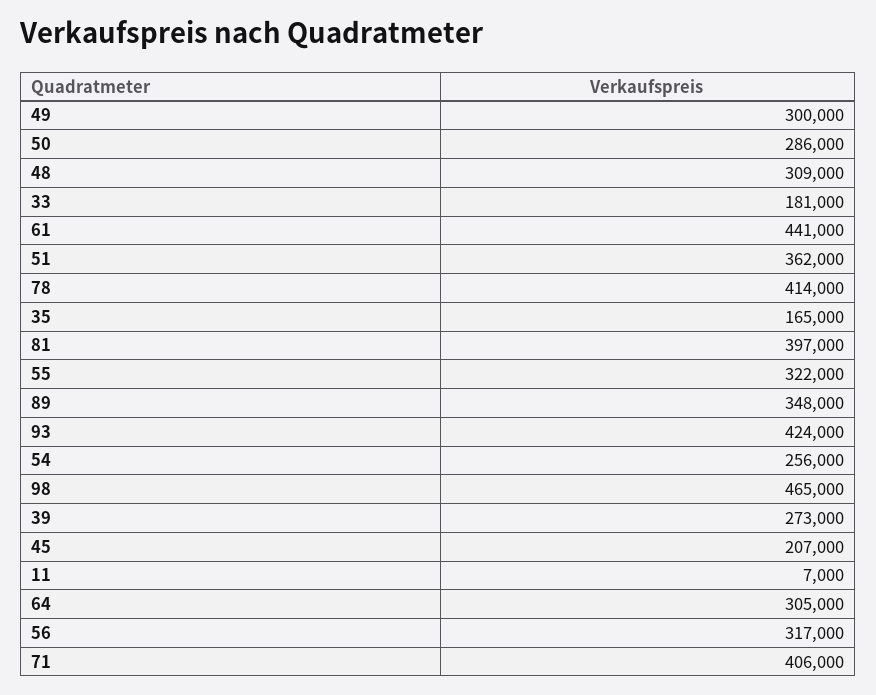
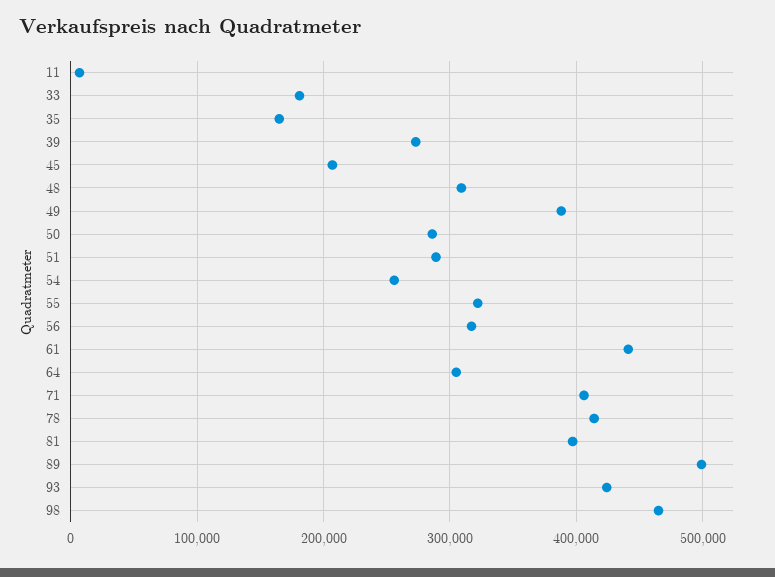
49: 300000 -> 390000
51: 362000 -> 290000
89: 348000 -> 500000

